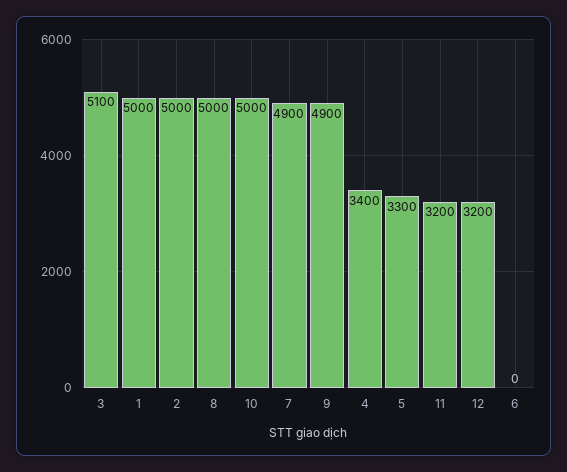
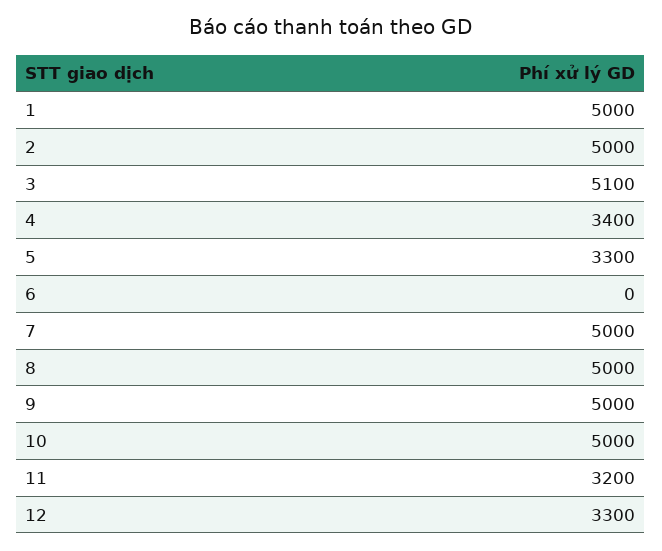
7: 4900 -> 5000
9: 4900 -> 5000
12: 3200 -> 3300

